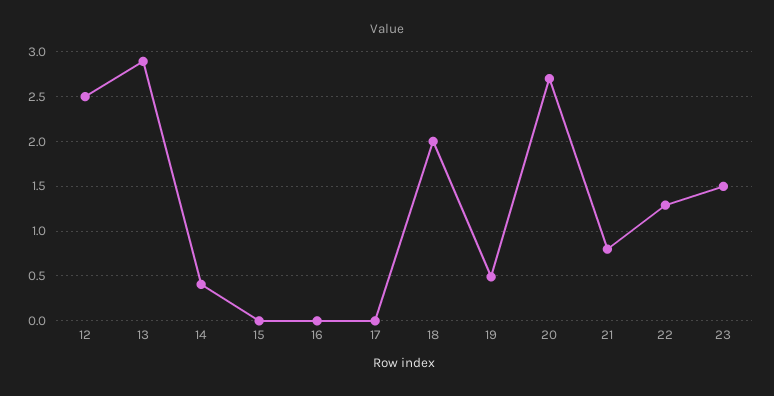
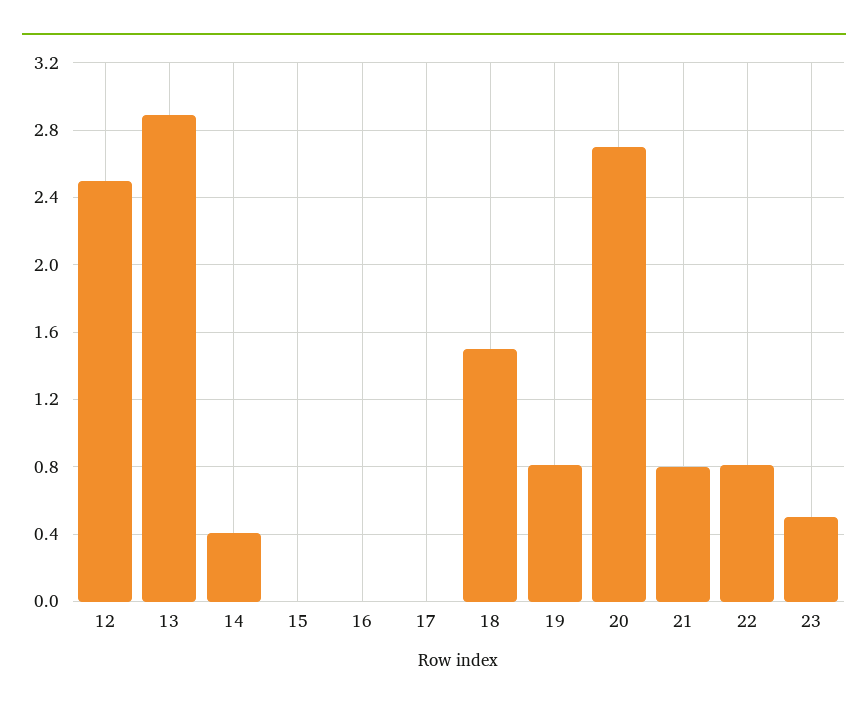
18: 2 -> 1.5
19: 0.5 -> 0.8
22: 1.3 -> 0.8
23: 1.5 -> 0.5

